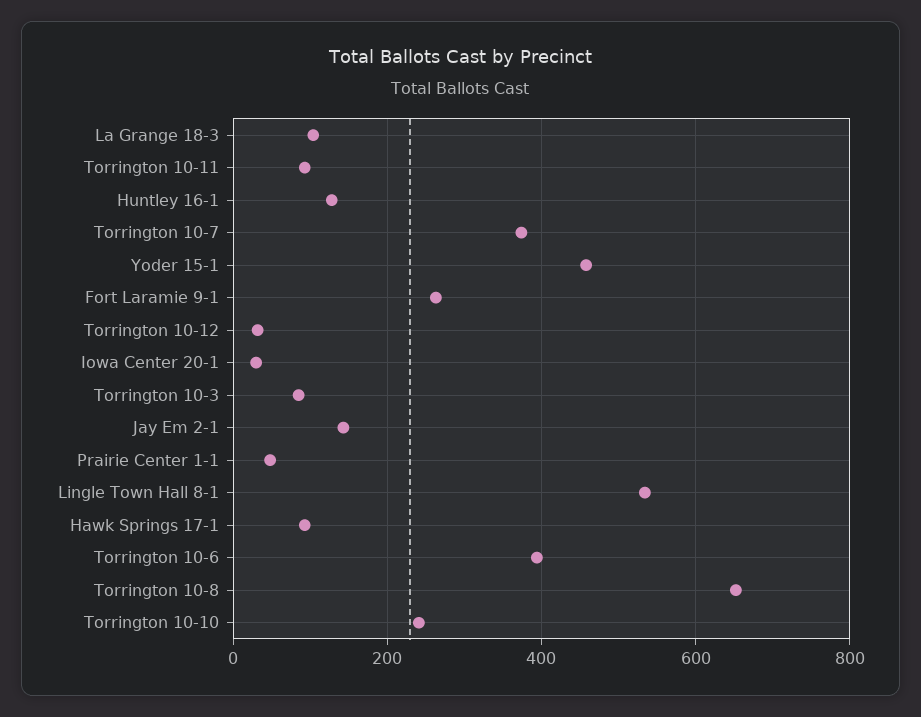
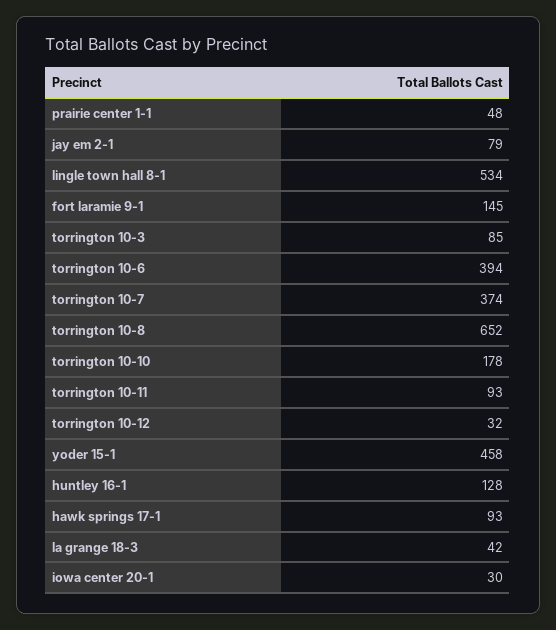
La Grange 18-3: 100 -> 42
Fort Laramie 9-1: 260 -> 145
Jay Em 2-1: 140 -> 79
Torrington 10-10: 240 -> 178

